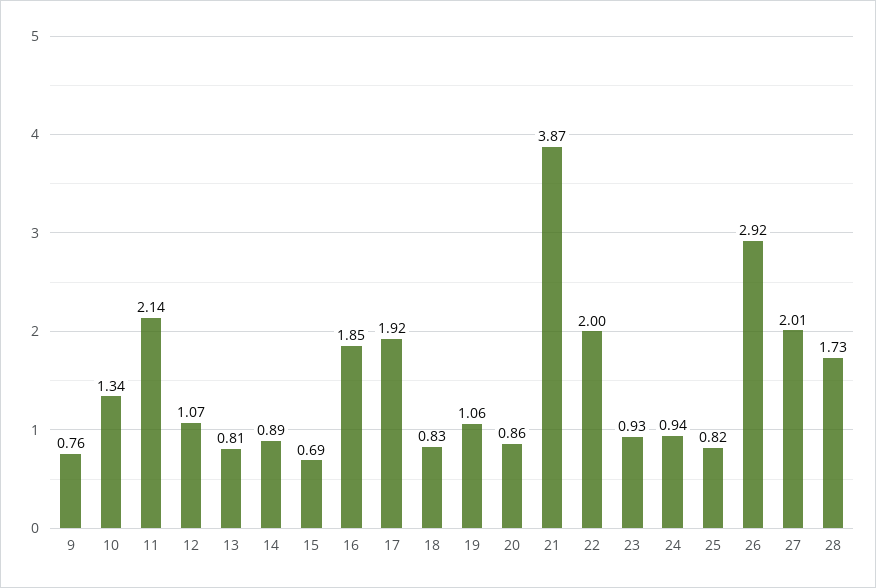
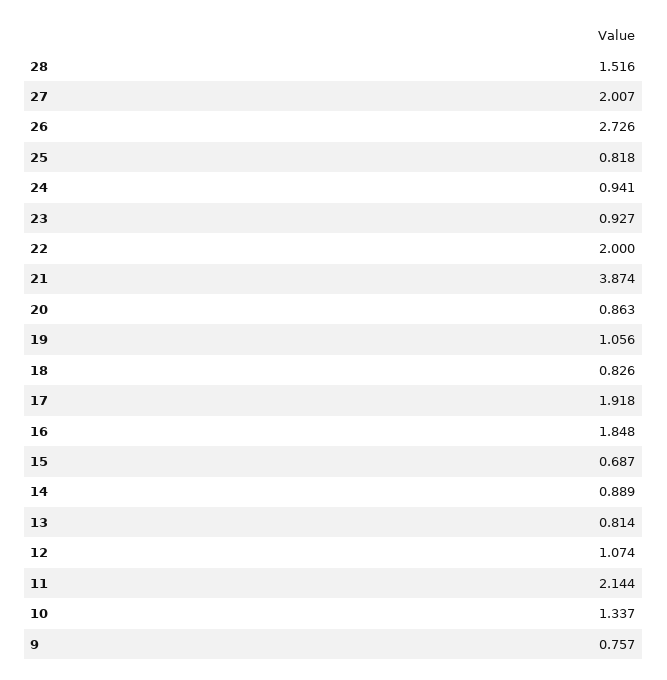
26: 2.92 -> 2.726
28: 1.73 -> 1.516

